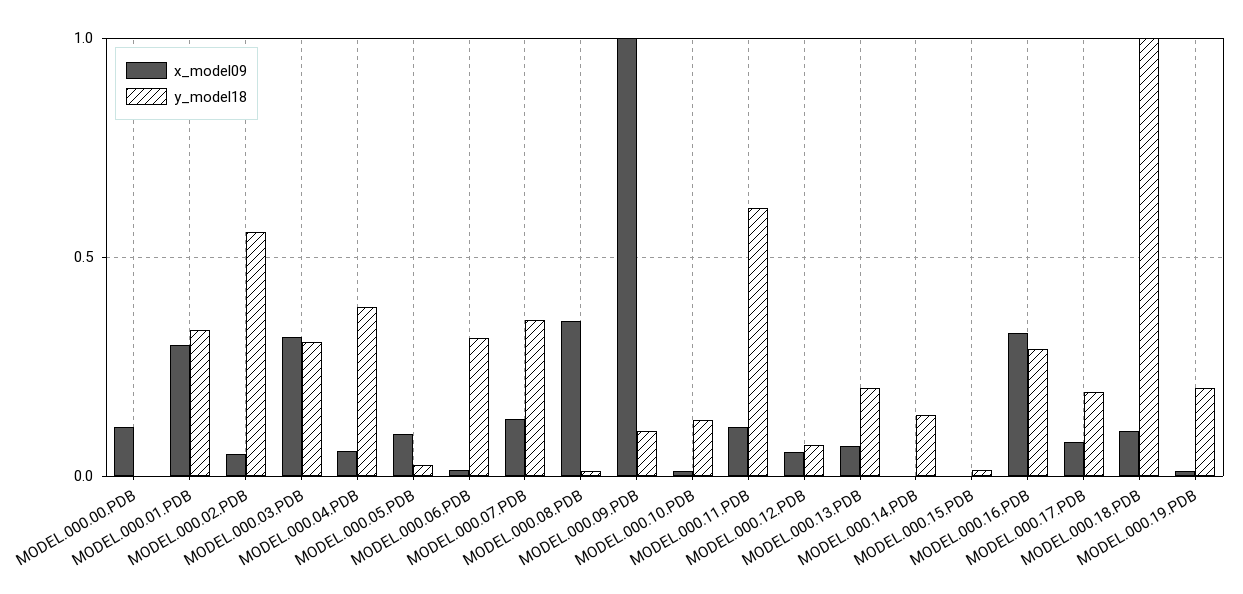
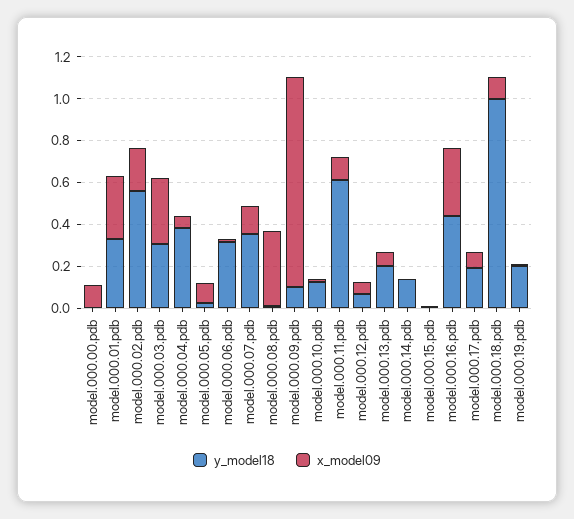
x_model09, MODEL.000.02.PDB: 0.05 -> 0.2
y_model18, MODEL.000.16.PDB: 0.3 -> 0.45

